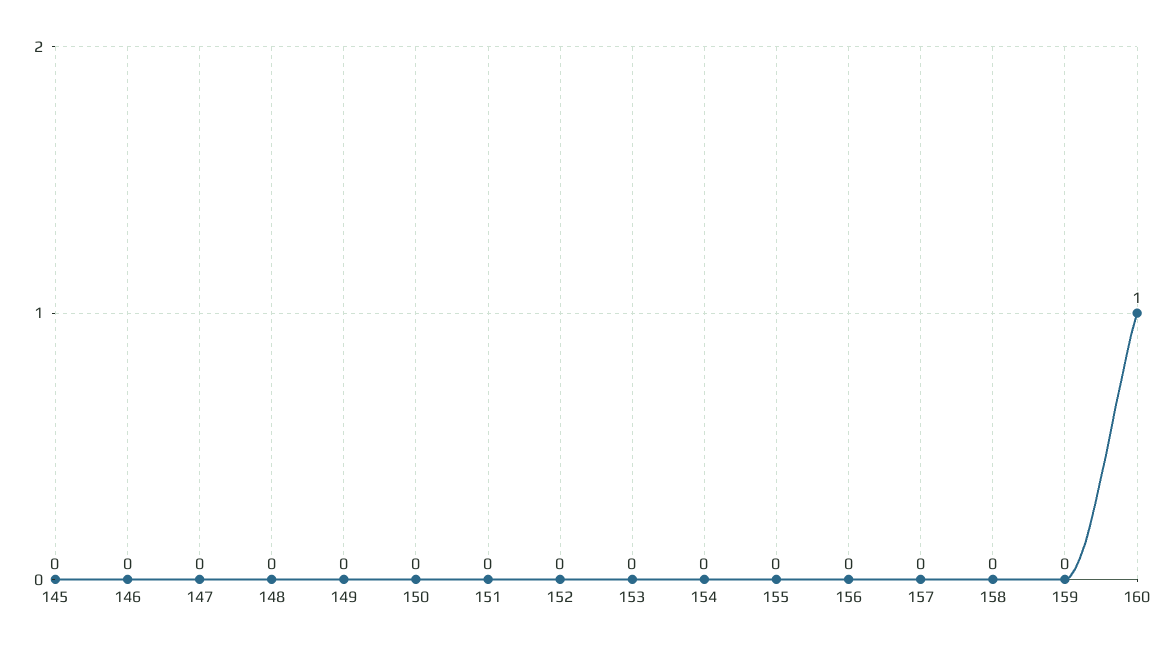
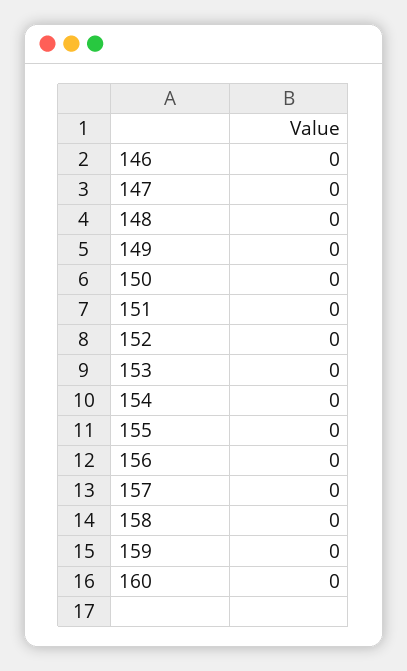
145: 0 -> none
160: 1 -> 0

